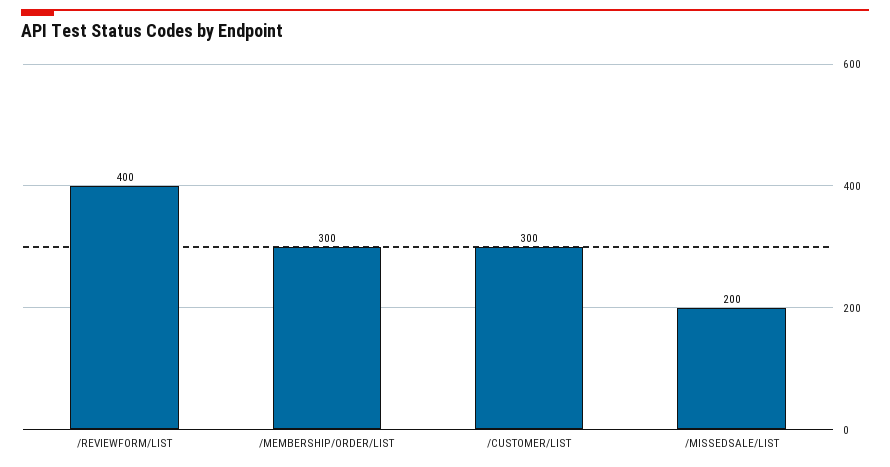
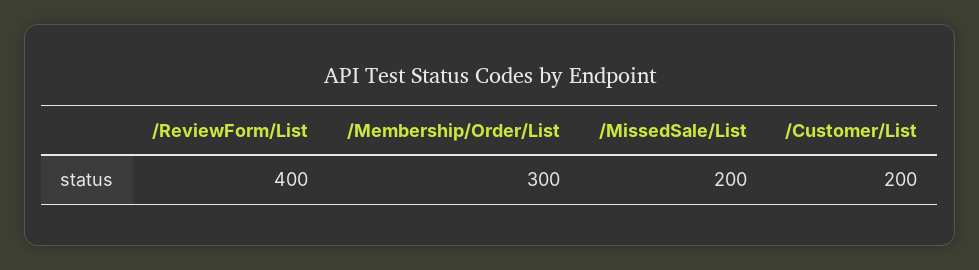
/CUSTOMER/LIST: 300 -> 200

